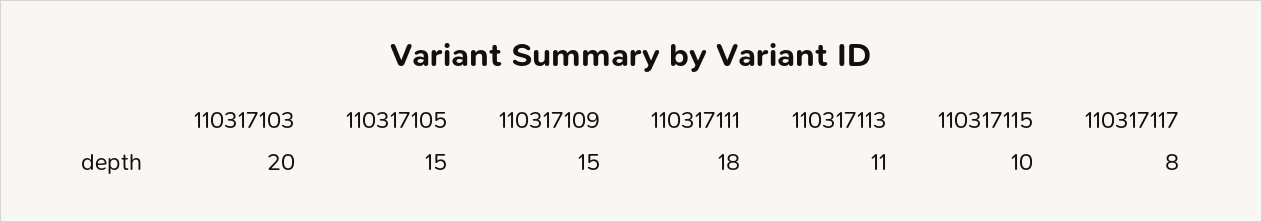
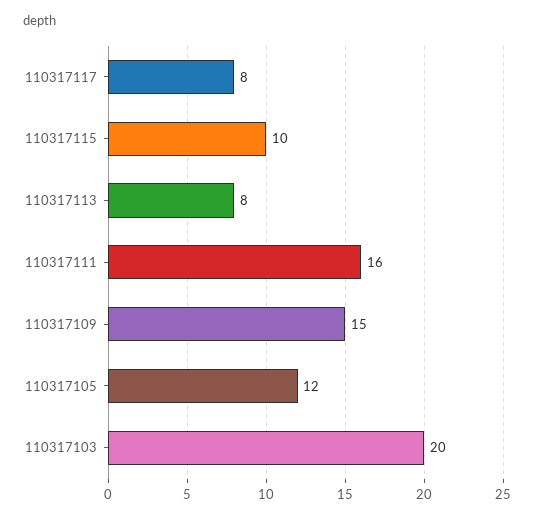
110317105: 15 -> 12
110317111: 18 -> 16
110317113: 11 -> 8

